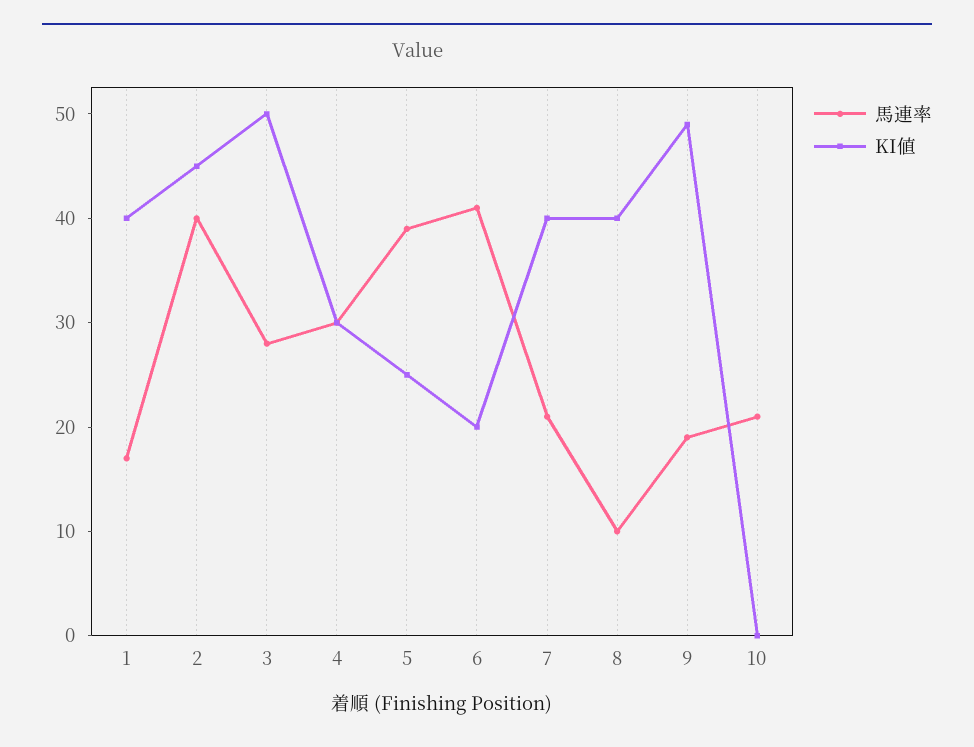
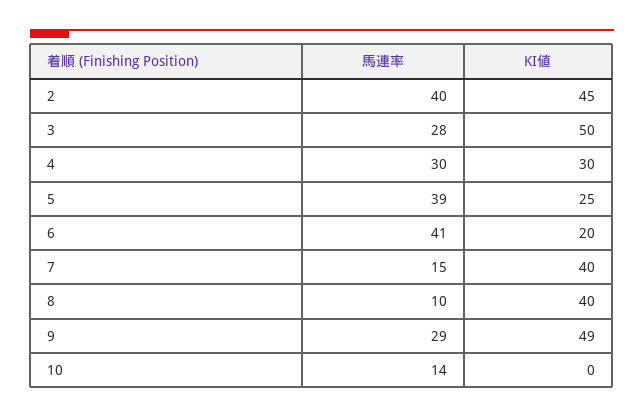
馬連率, 1: 17 -> none
KI値, 1: 40 -> none
馬連率, 7: 21 -> 15
馬連率, 9: 19 -> 29
馬連率, 10: 21 -> 14

